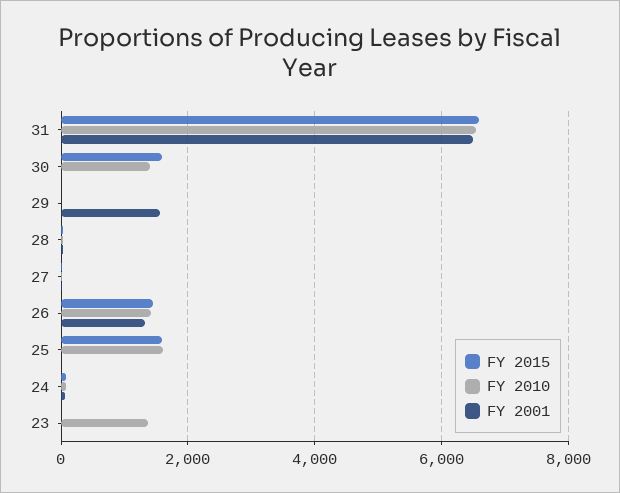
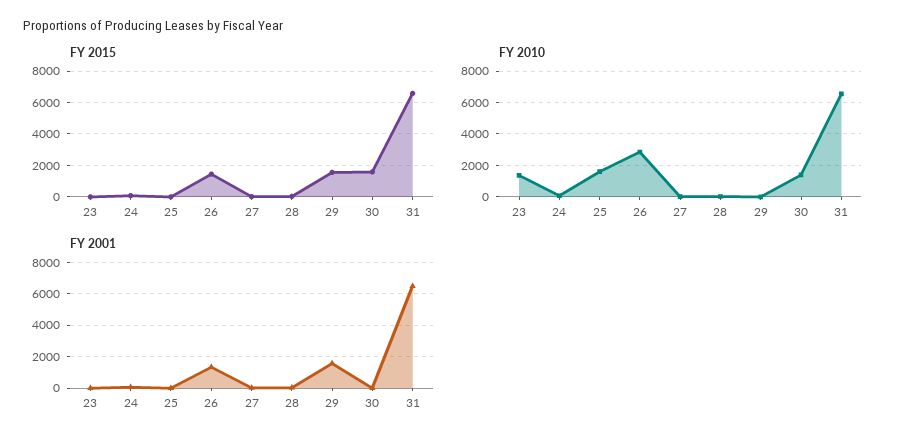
FY 2015, 29: 0 -> 1500
FY 2010, 26: 1400 -> 3000
FY 2015, 25: 1600 -> 0

